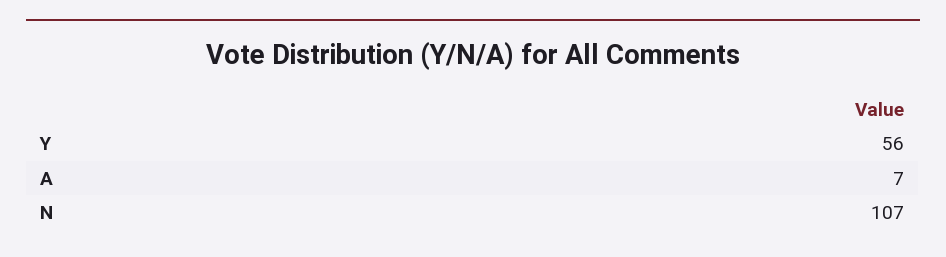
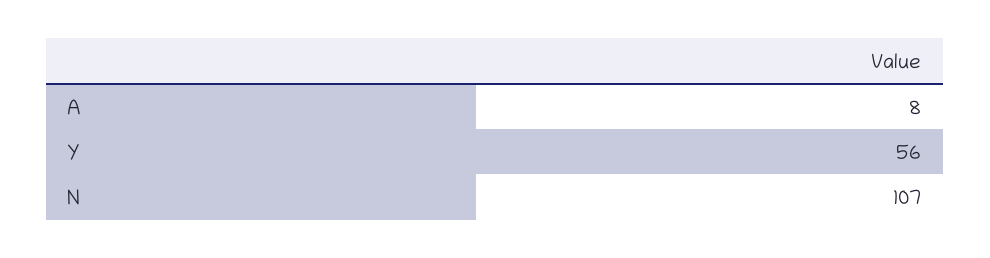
A: 7 -> 8

